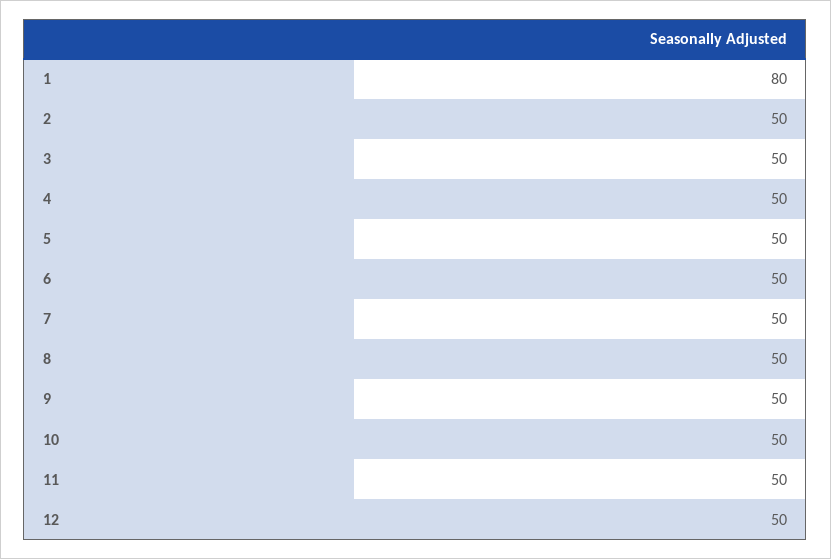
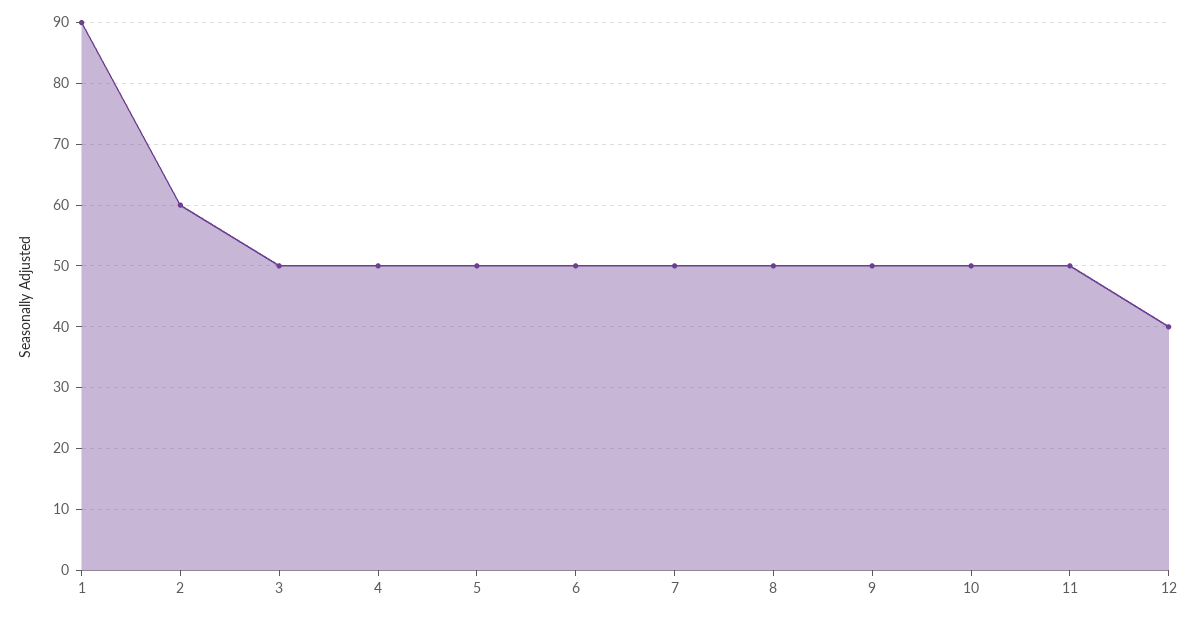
1: 80 -> 90
2: 50 -> 60
12: 50 -> 40

